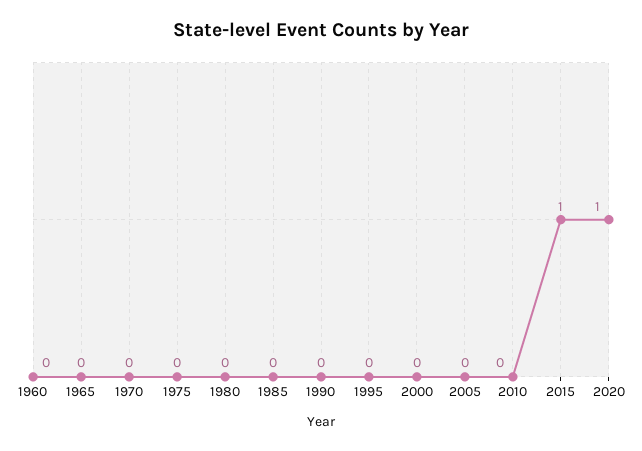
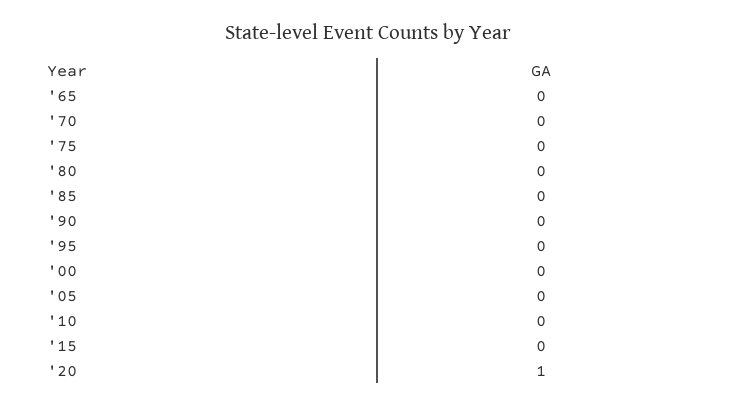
1960: 0 -> none
2015: 1 -> 0

